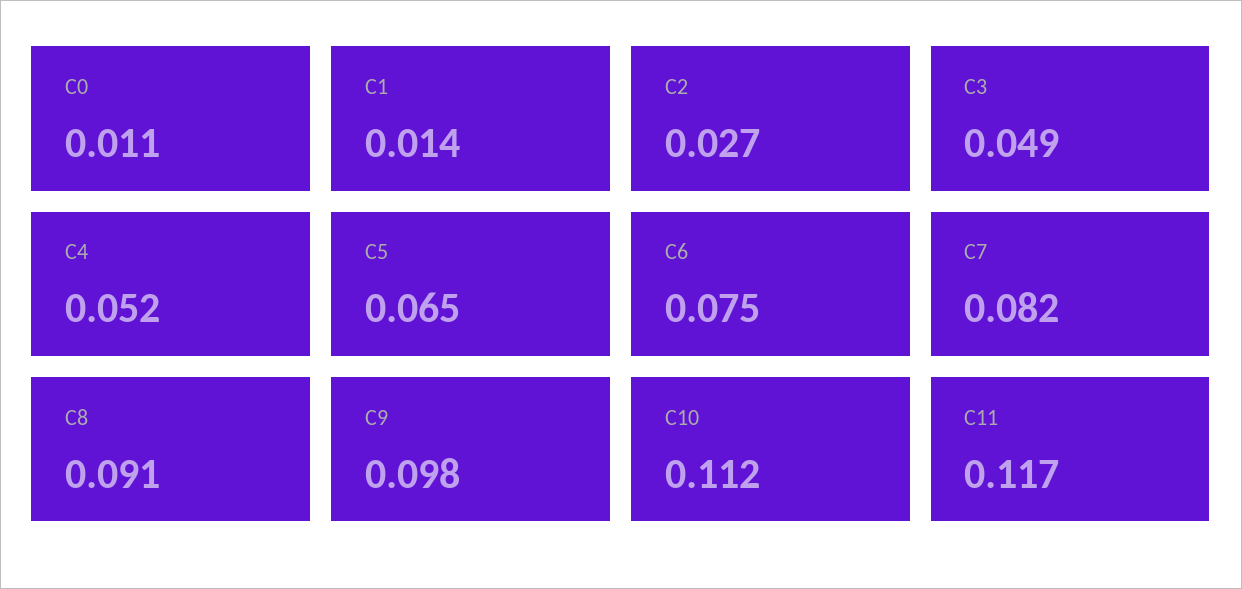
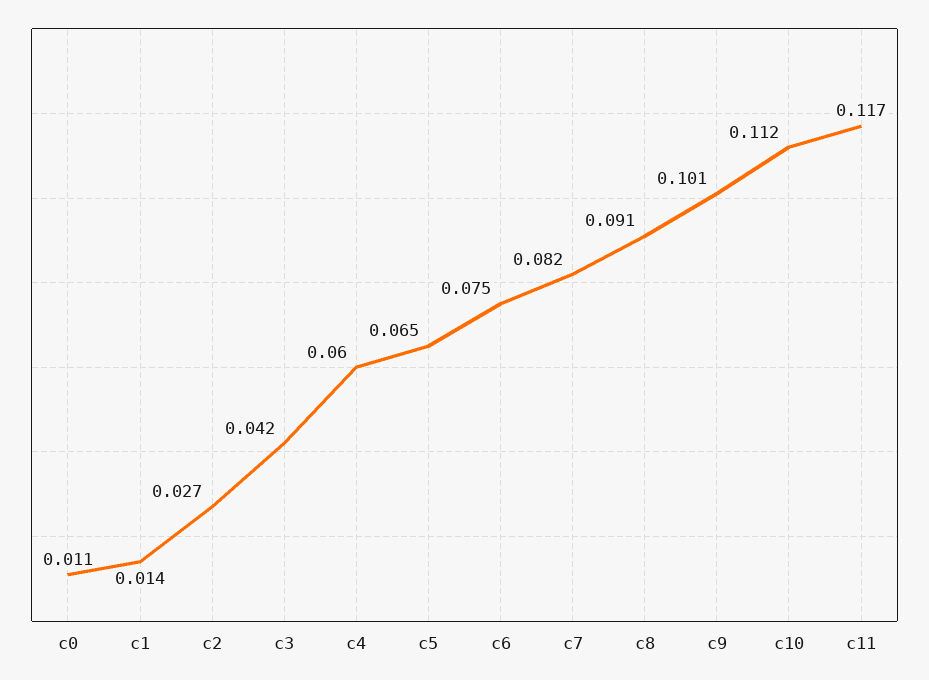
C3: 0.049 -> 0.042
C4: 0.052 -> 0.06
C9: 0.098 -> 0.101

